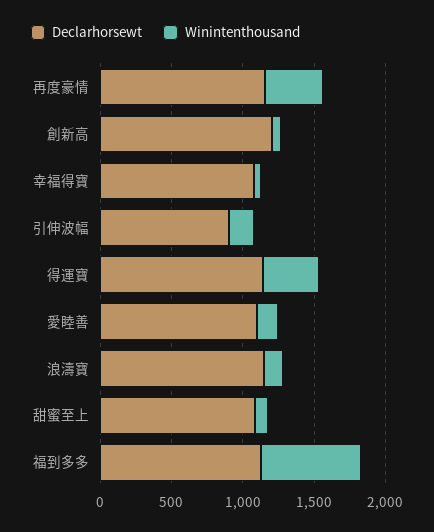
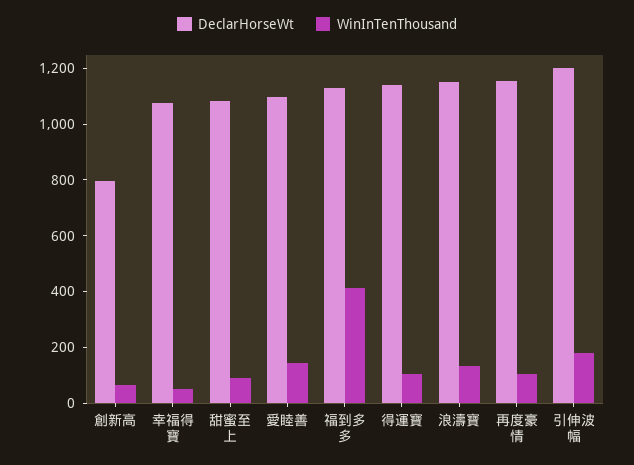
Winintenthousand, 再度豪情: 400 -> 100
Declarhorsewt, 創新高: 1200 -> 800
Declarhorsewt, 引伸波幅: 900 -> 1200
Winintenthousand, 得運寶: 400 -> 100
Winintenthousand, 福到多多: 700 -> 400

